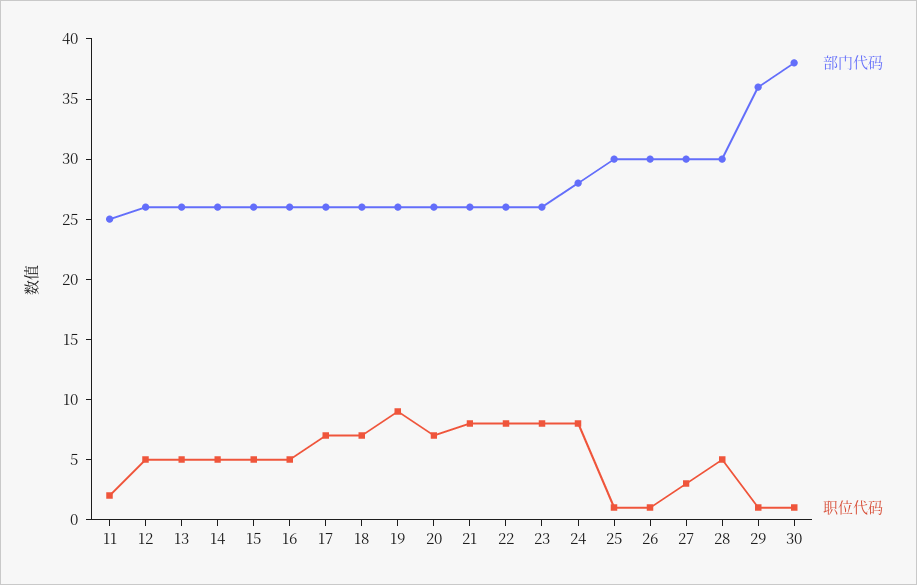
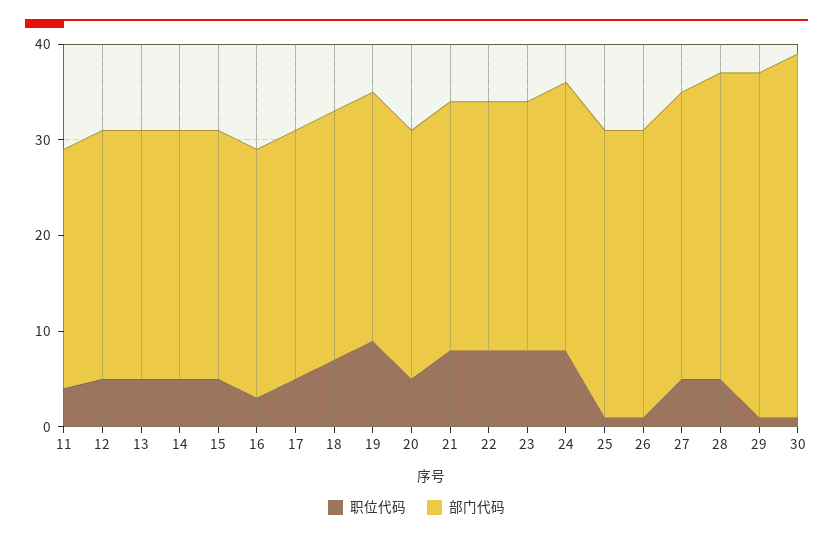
职位代码, 11: 2 -> 4
职位代码, 16: 5 -> 3
职位代码, 17: 7 -> 5
职位代码, 20: 7 -> 5
职位代码, 27: 3 -> 5
部门代码, 28: 30 -> 32

